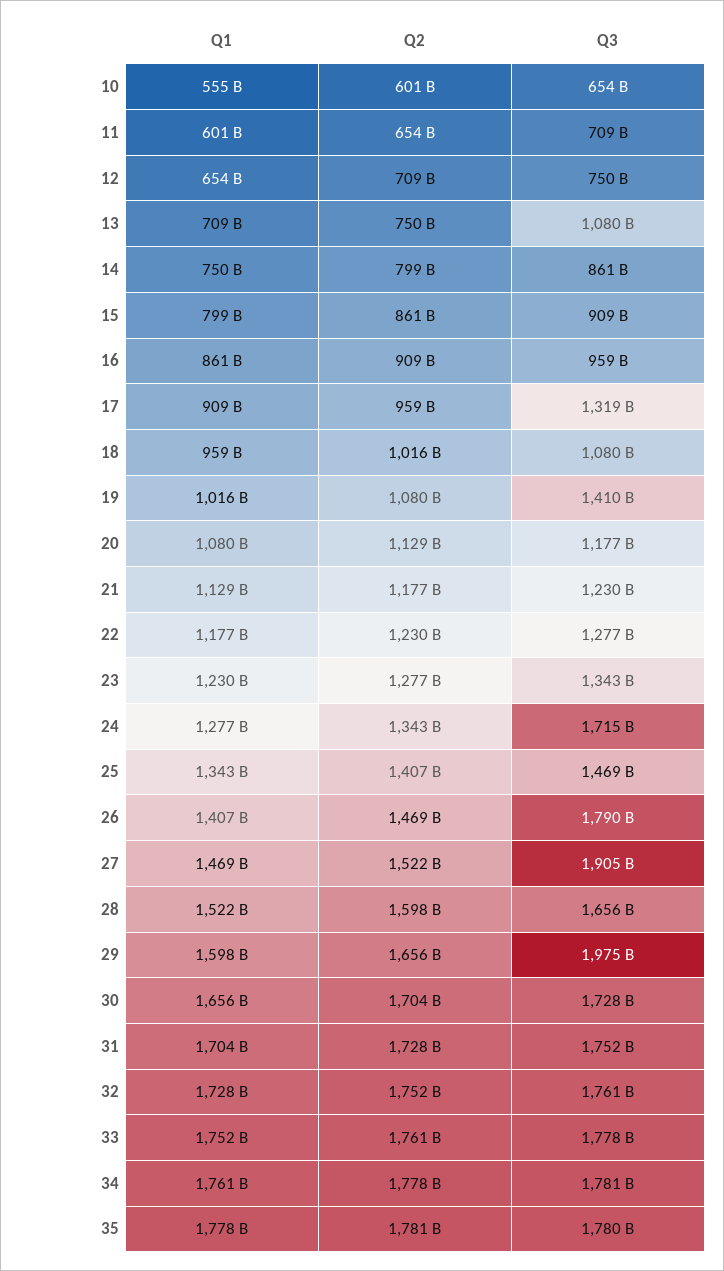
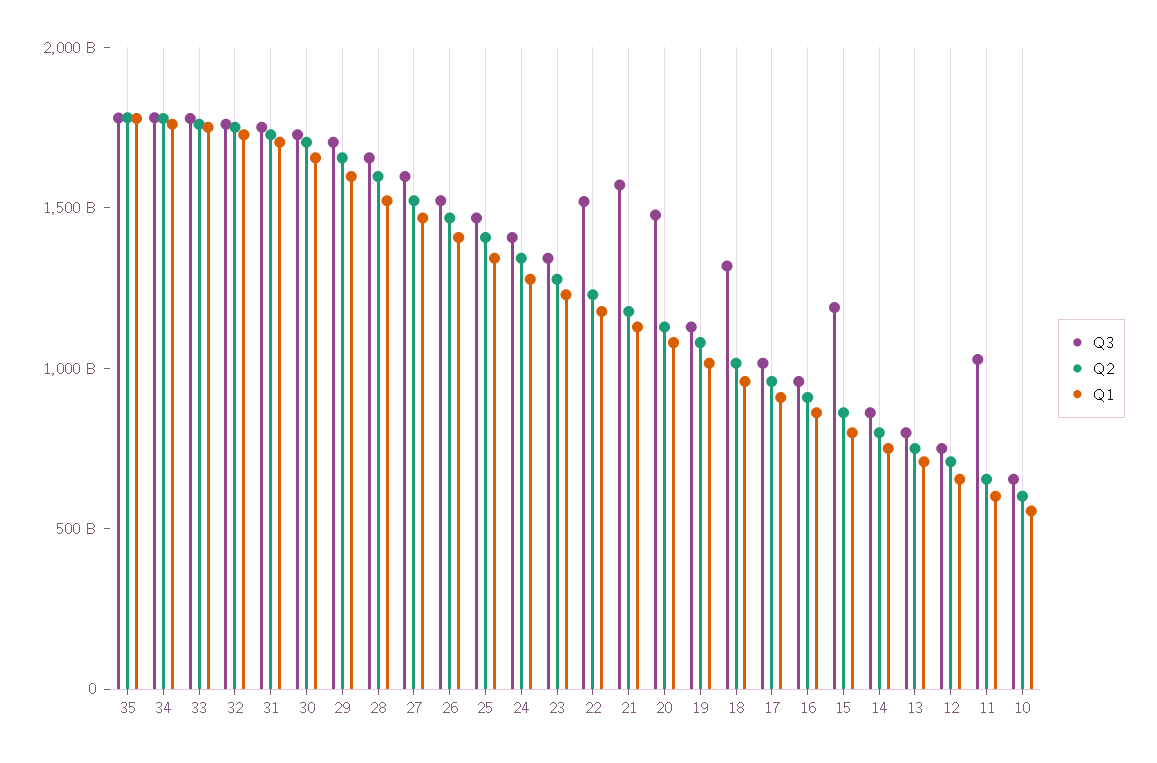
Q3, 11: 709000000000 -> 1000000000000
Q3, 13: 1080000000000 -> 800000000000
Q3, 15: 909000000000 -> 1200000000000
Q3, 17: 1319000000000 -> 1000000000000
Q3, 18: 1080000000000 -> 1300000000000
Q3, 19: 1410000000000 -> 1100000000000
Q3, 20: 1177000000000 -> 1500000000000
Q3, 21: 1230000000000 -> 1600000000000
Q3, 22: 1277000000000 -> 1500000000000
Q3, 24: 1715000000000 -> 1400000000000
Q3, 26: 1790000000000 -> 1500000000000
Q3, 27: 1905000000000 -> 1600000000000
Q3, 29: 1975000000000 -> 1700000000000

